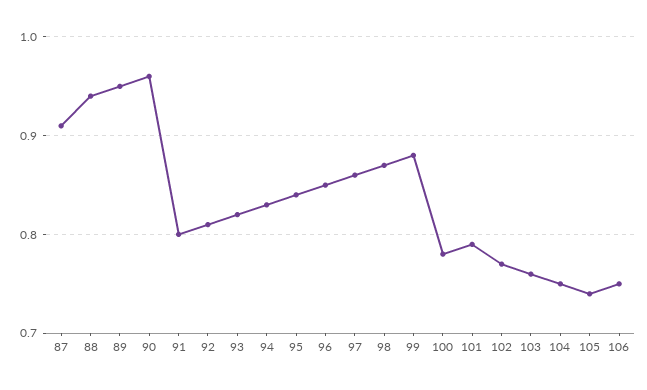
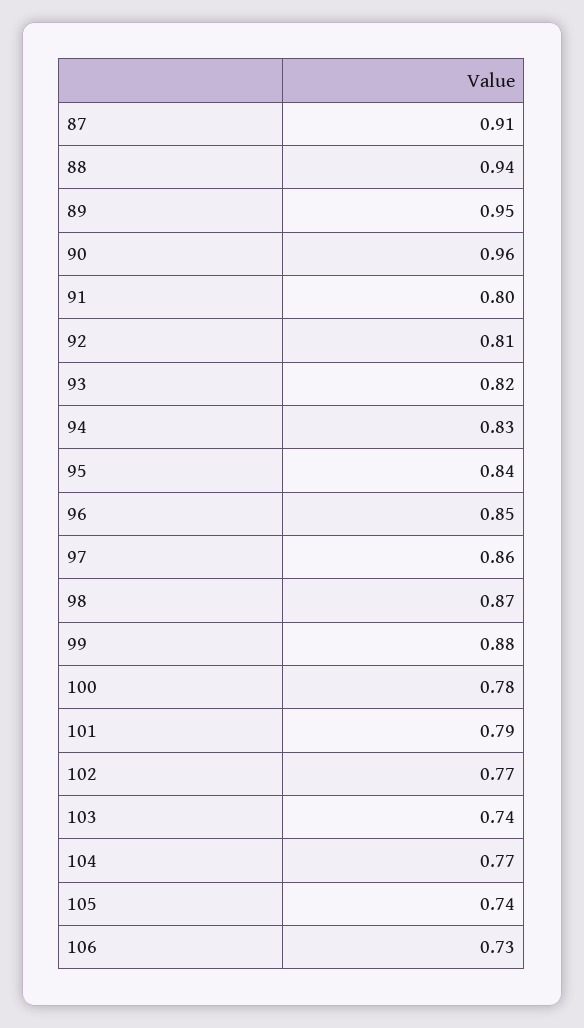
103: 0.76 -> 0.74
104: 0.75 -> 0.77
106: 0.75 -> 0.73

